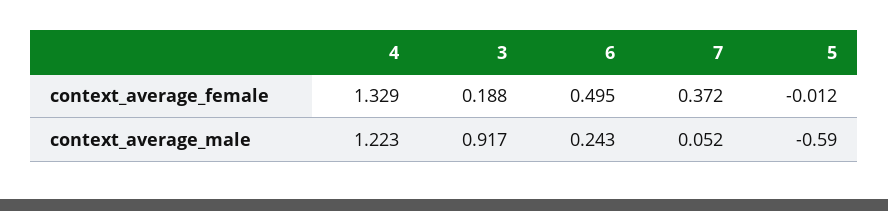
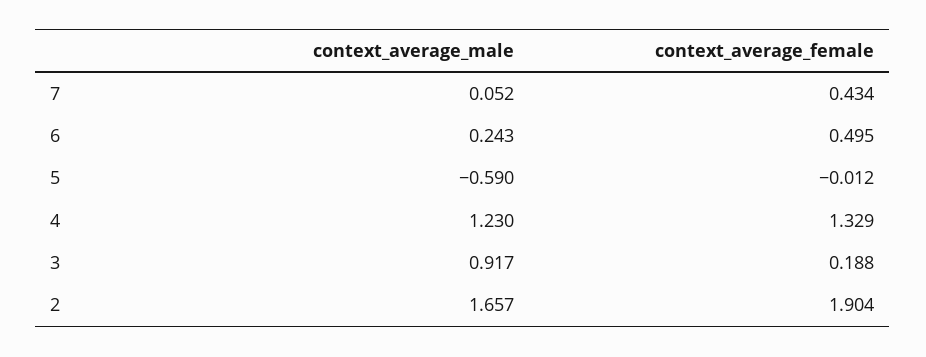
7, context_average_female: 0.372 -> 0.434
4, context_average_male: 1.223 -> 1.23
2, context_average_male: none -> 1.657
2, context_average_female: none -> 1.904

